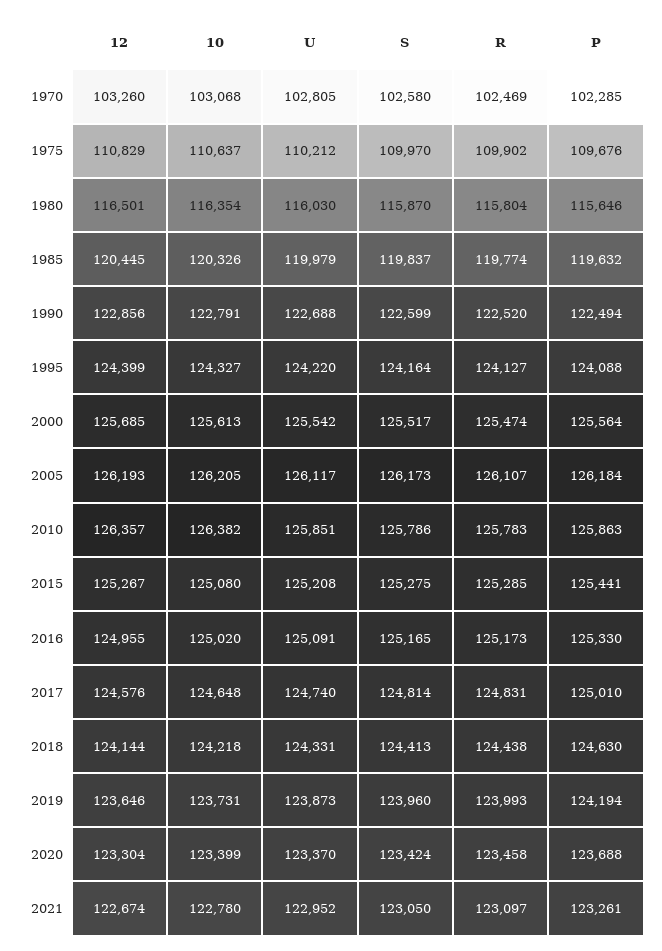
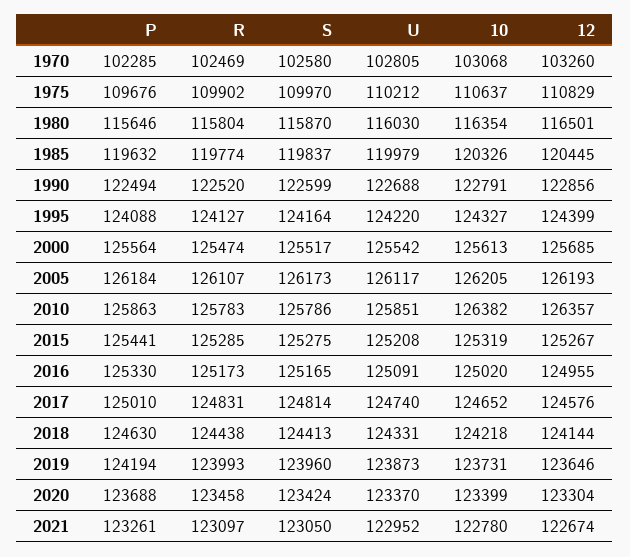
10, 2015: 125080 -> 125319
10, 2017: 124648 -> 124652

